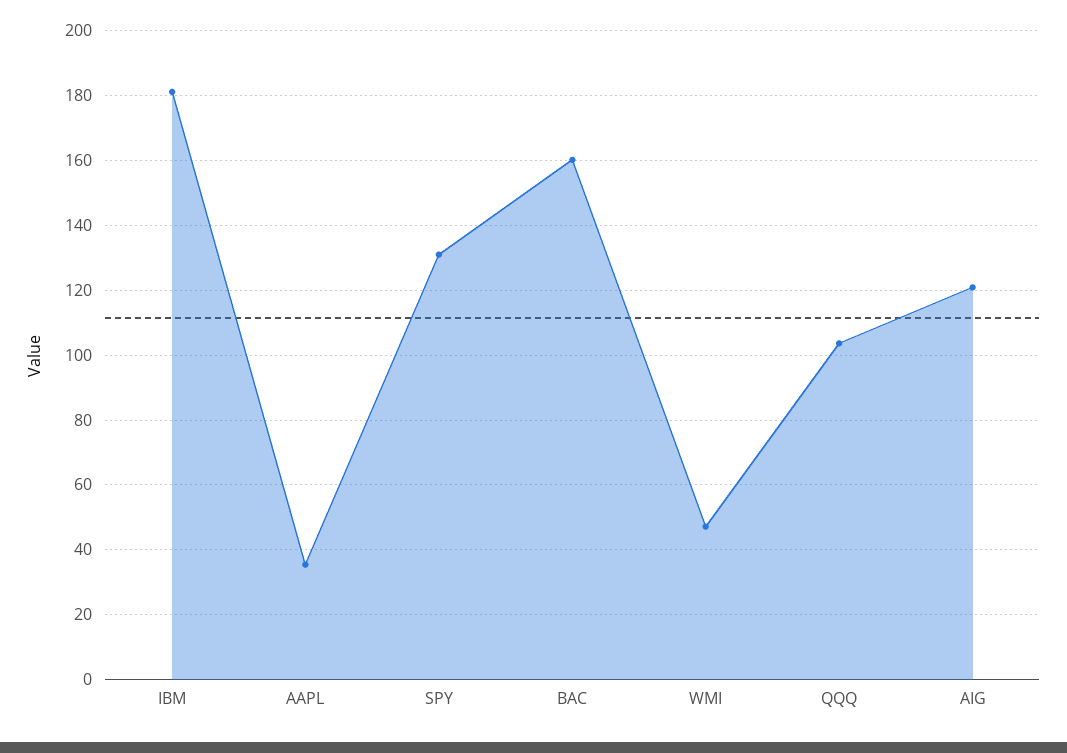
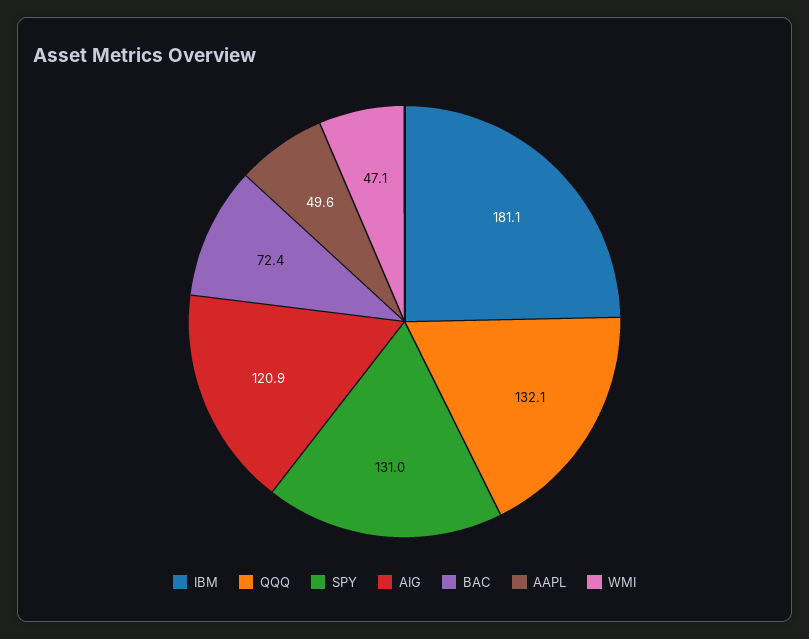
AAPL: 36 -> 49.6
BAC: 160 -> 72.4
QQQ: 104 -> 132.1

